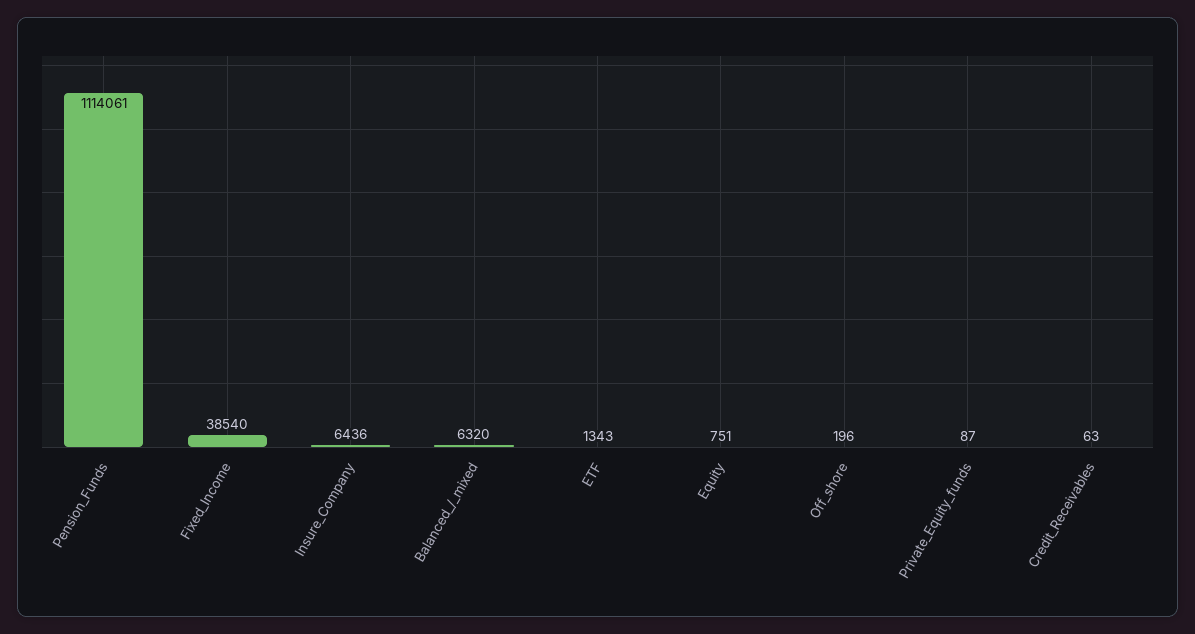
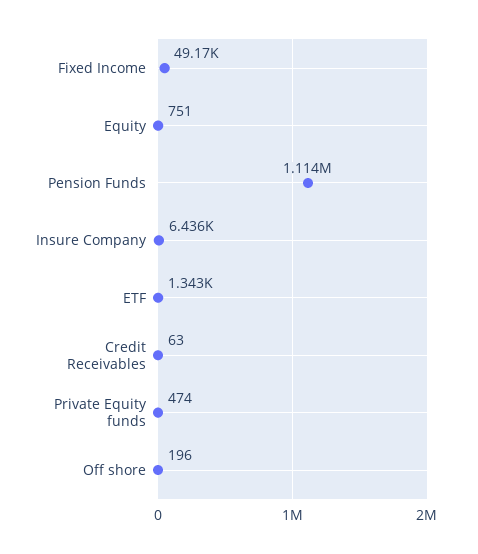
Fixed_Income: 38540 -> 49170
Balanced_/_mixed: 6320 -> none
Private_Equity_funds: 87 -> 474

